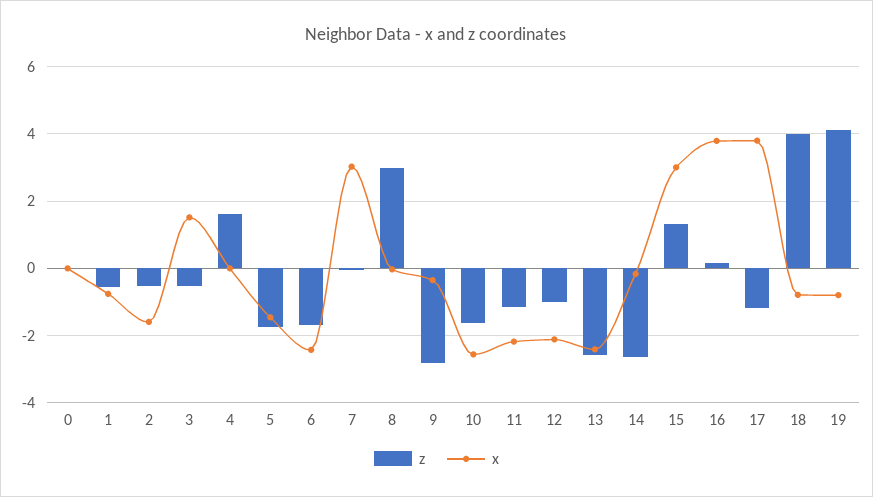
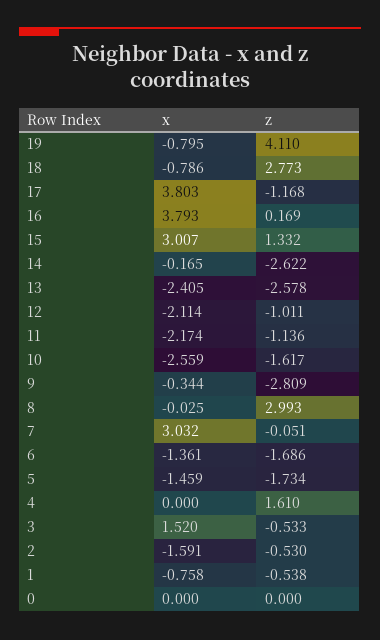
x, 6: -2.4 -> -1.361
z, 18: 4 -> 2.773

